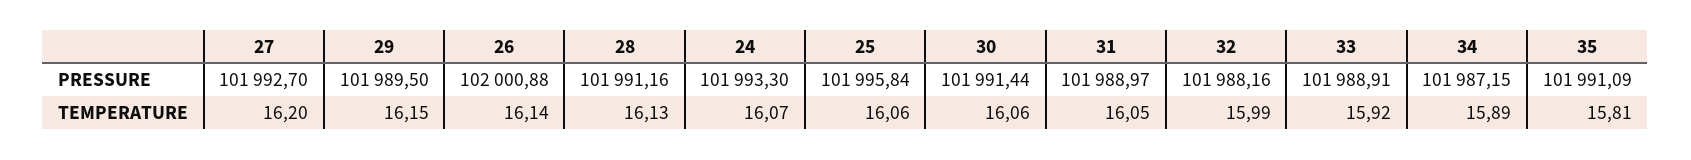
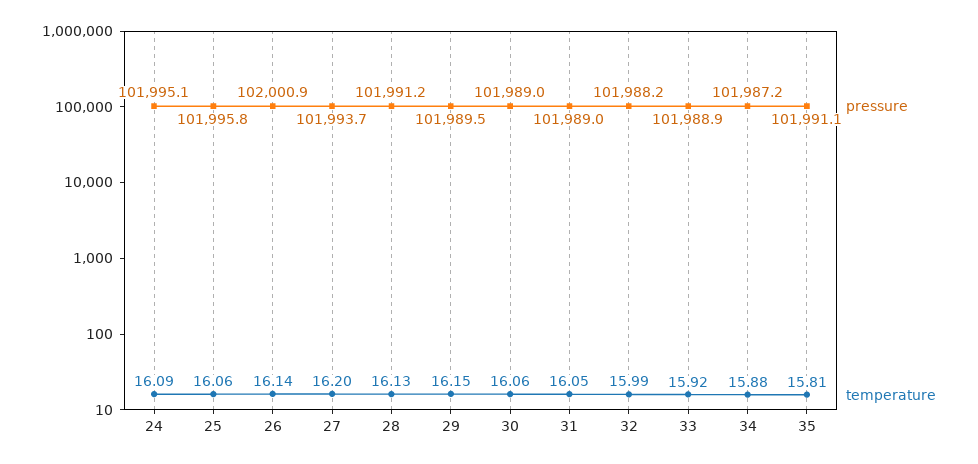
PRESSURE, 27: 101992.7 -> 101993.7
PRESSURE, 24: 101993.3 -> 101995.1
PRESSURE, 30: 101991.44 -> 101989
TEMPERATURE, 24: 16.07 -> 16.09
TEMPERATURE, 34: 15.89 -> 15.88

